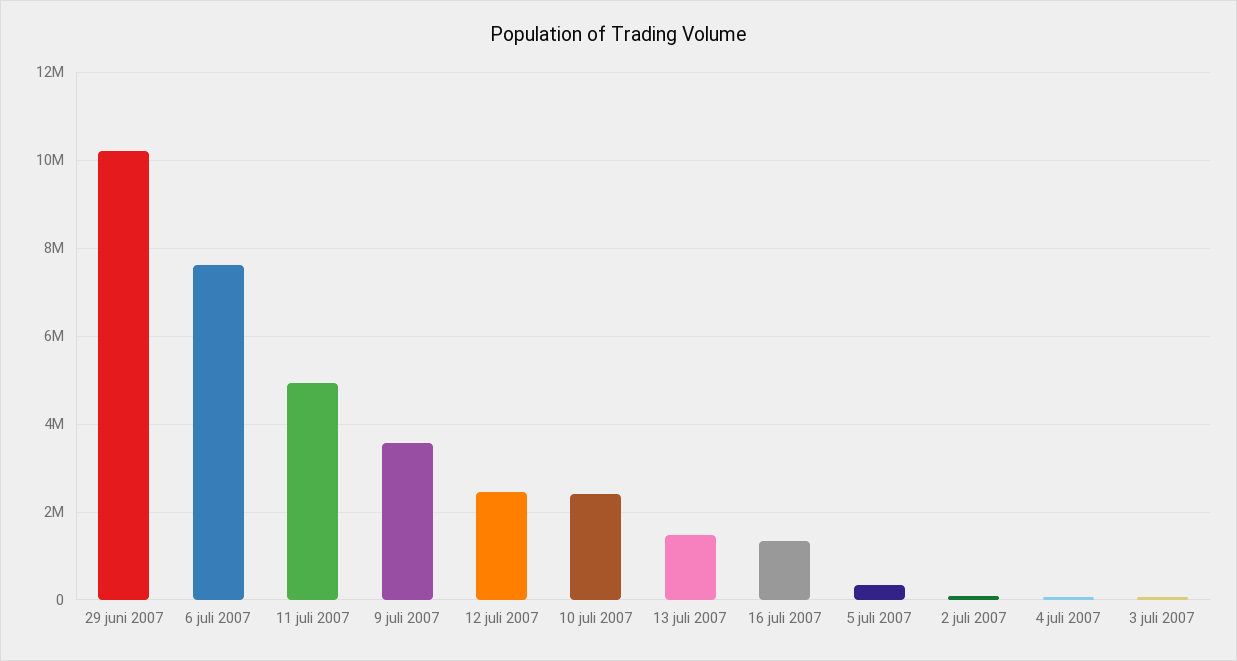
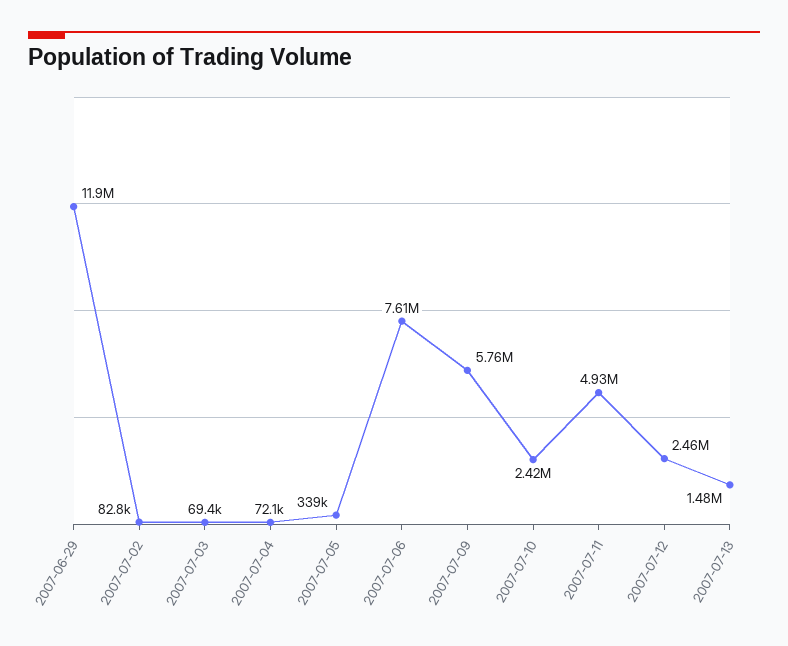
29 juni 2007: 10200000 -> 11900000
9 juli 2007: 3600000 -> 5760000
16 juli 2007: 1400000 -> none

